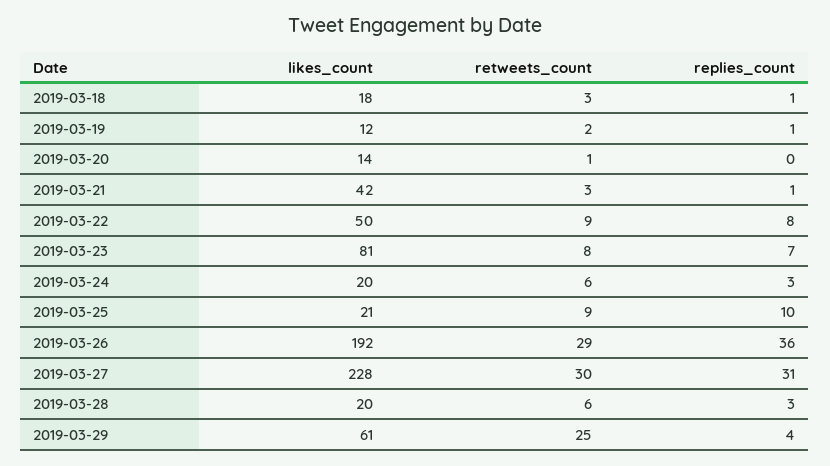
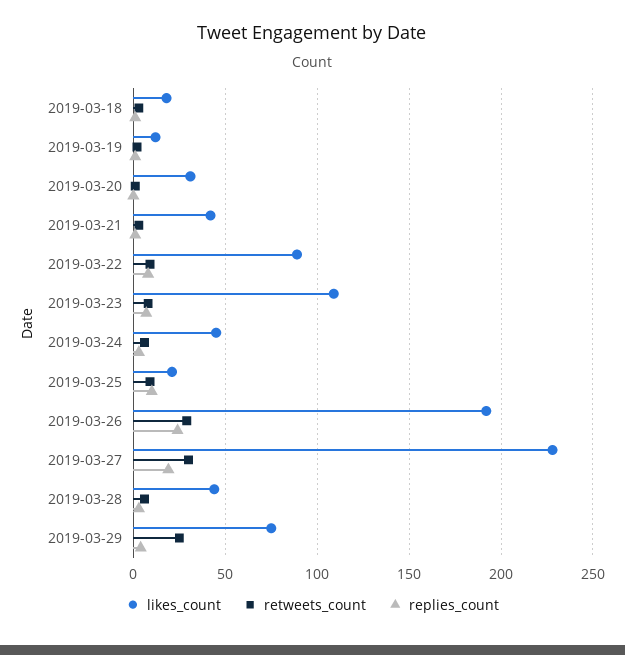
likes_count, 2019-03-20: 14 -> 30
likes_count, 2019-03-22: 50 -> 90
likes_count, 2019-03-23: 81 -> 110
likes_count, 2019-03-24: 20 -> 45
replies_count, 2019-03-26: 36 -> 25
replies_count, 2019-03-27: 31 -> 20
likes_count, 2019-03-28: 20 -> 45
likes_count, 2019-03-29: 61 -> 75

